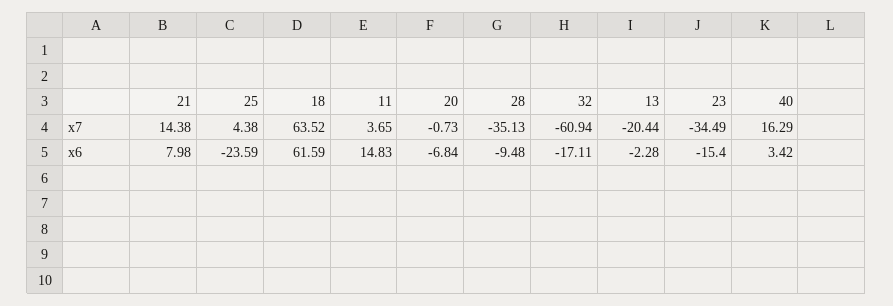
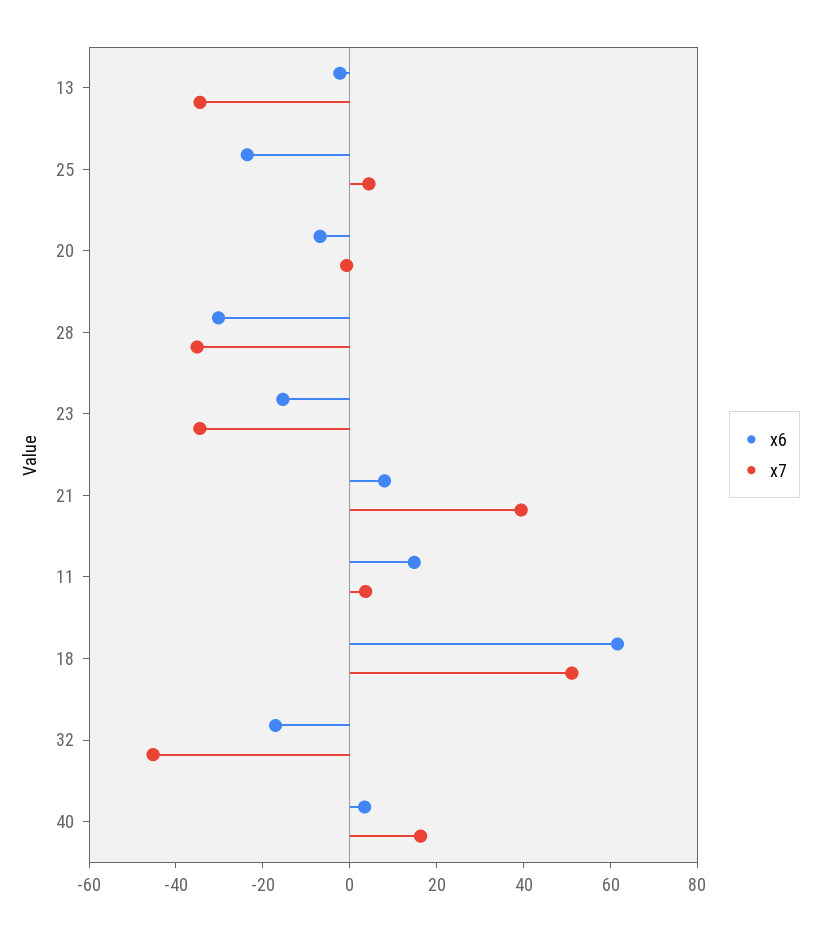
x7, 21: 14.38 -> 40
x7, 18: 63.52 -> 50
x7, 32: -60.94 -> -45
x7, 13: -20.44 -> -35
x6, 28: -9.48 -> -30

